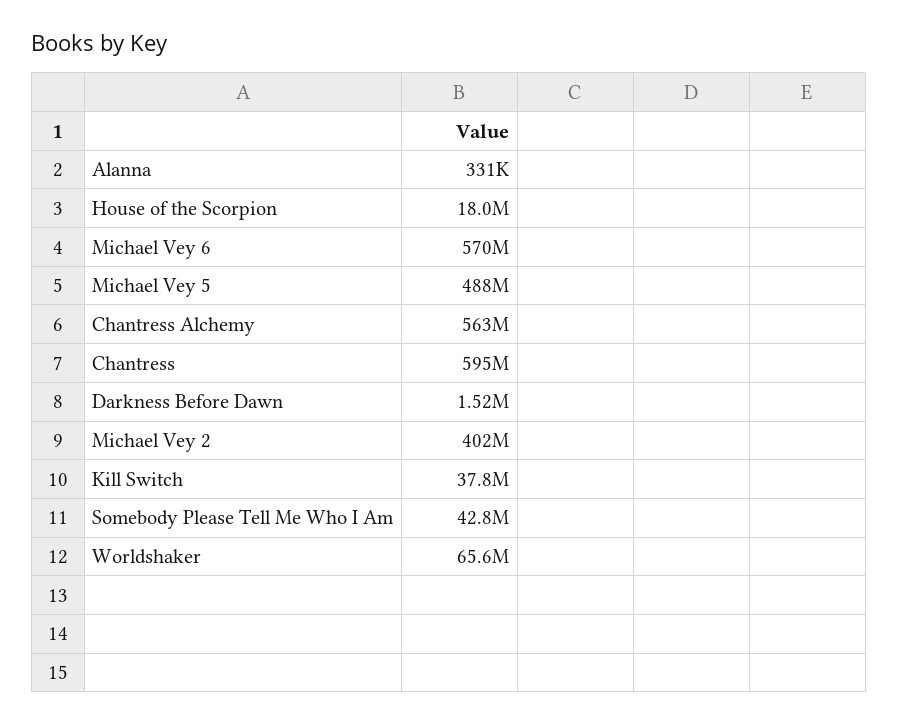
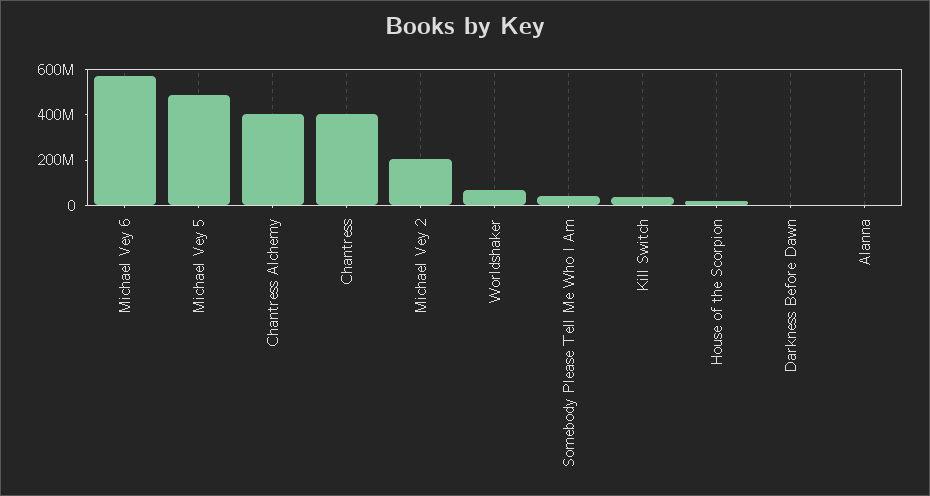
Chantress Alchemy: 563000000 -> 400000000
Chantress: 595000000 -> 400000000
Michael Vey 2: 402000000 -> 200000000

